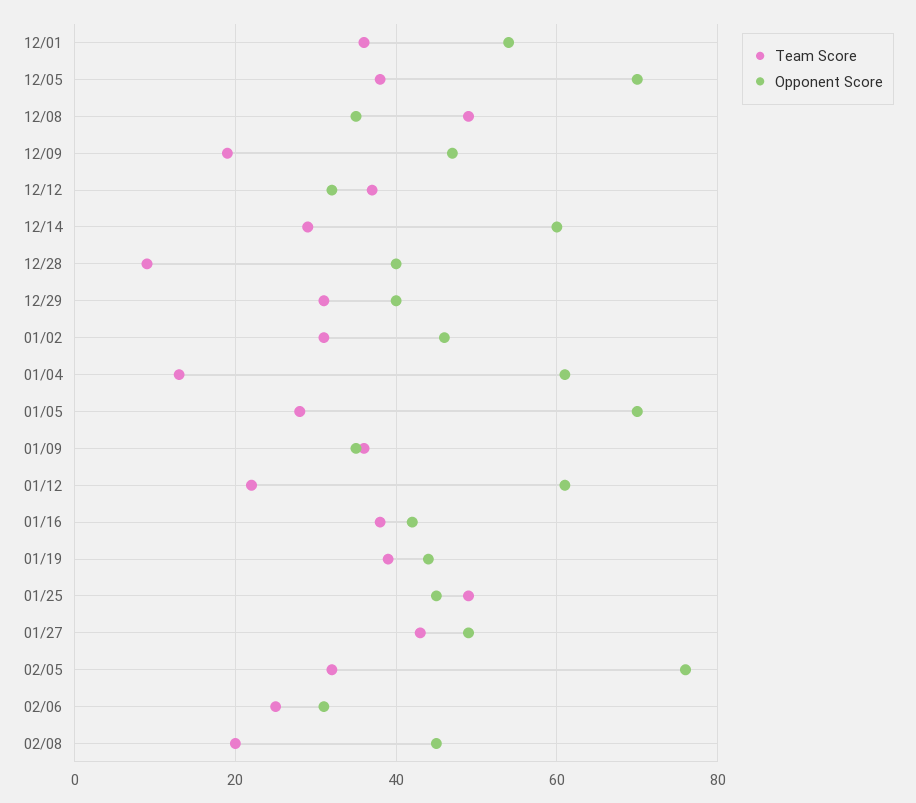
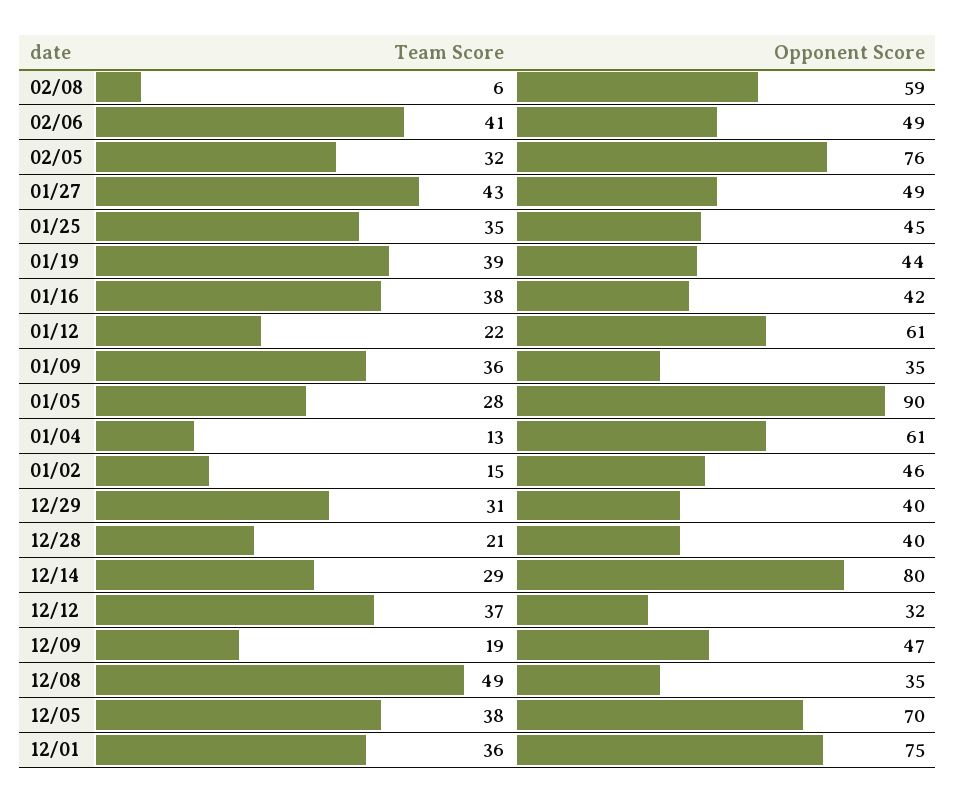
Opponent Score, 12/01: 55 -> 75
Opponent Score, 12/14: 60 -> 80
Team Score, 12/28: 10 -> 21
Team Score, 01/02: 30 -> 15
Opponent Score, 01/05: 70 -> 90
Team Score, 01/25: 50 -> 35
Team Score, 02/06: 25 -> 41
Opponent Score, 02/06: 30 -> 49
Team Score, 02/08: 20 -> 6
Opponent Score, 02/08: 45 -> 59

